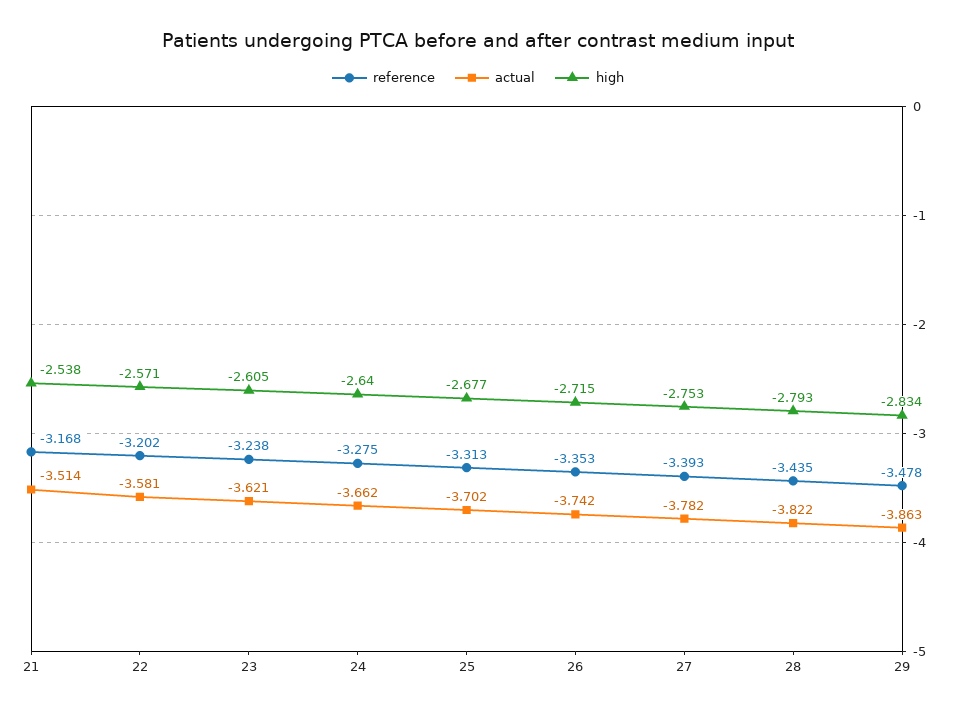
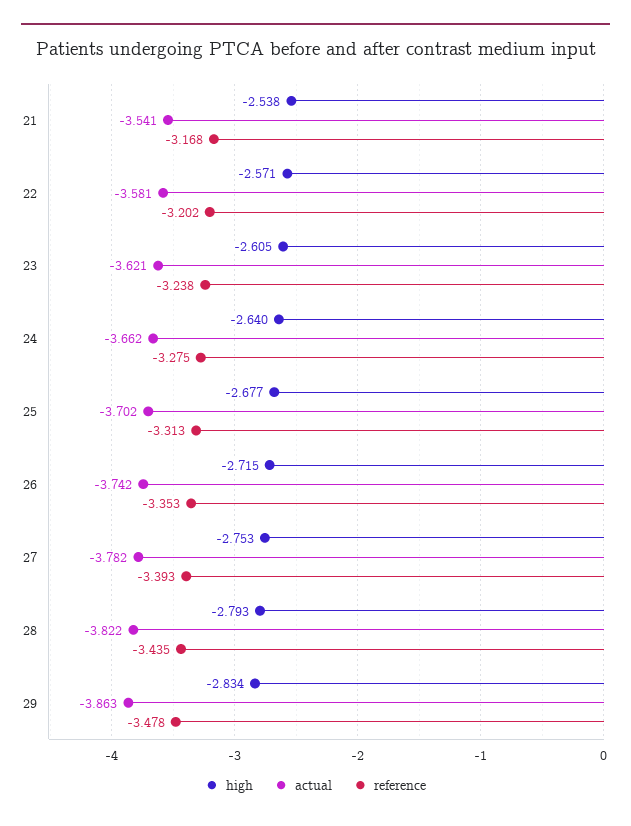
actual, 21: -3.514 -> -3.541

